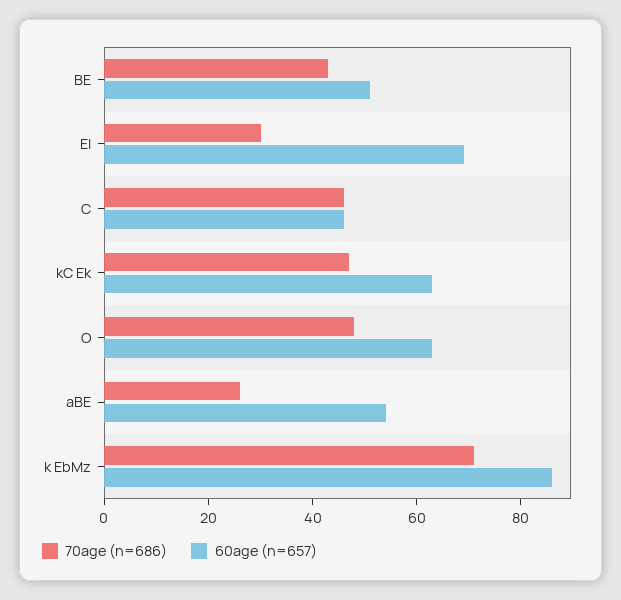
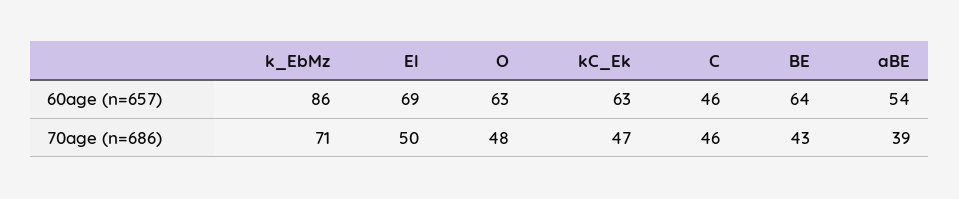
60age (n=657), BE: 50 -> 64
70age (n=686), El: 30 -> 50
70age (n=686), aBE: 25 -> 39

